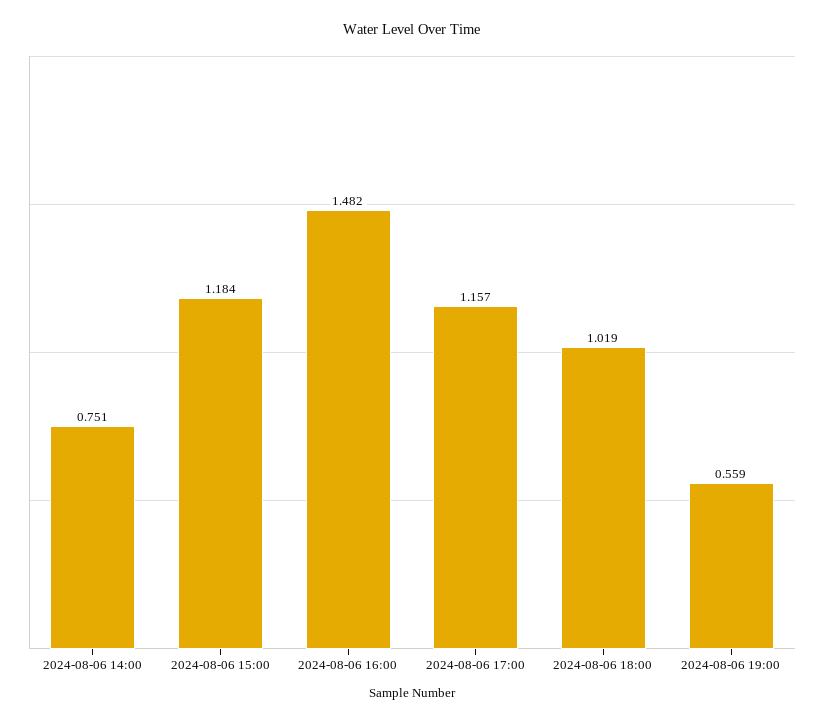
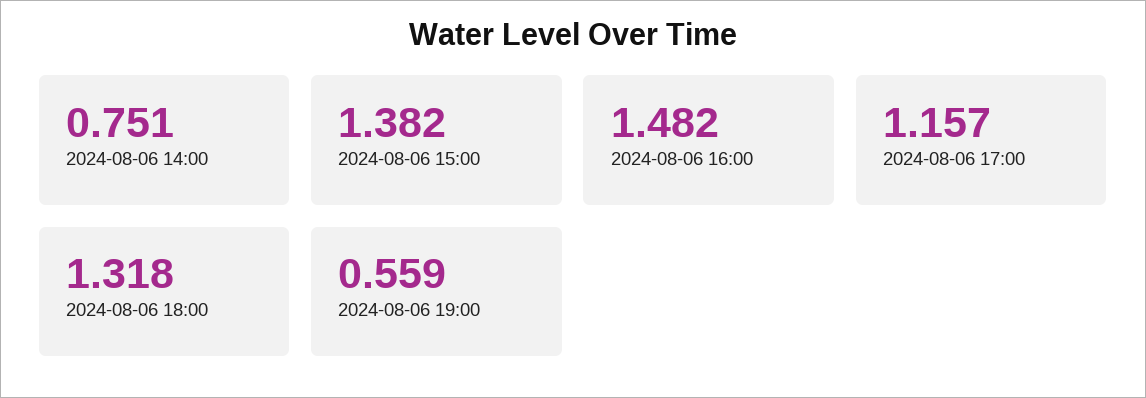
2024-08-06 15:00: 1.184 -> 1.382
2024-08-06 18:00: 1.019 -> 1.318

